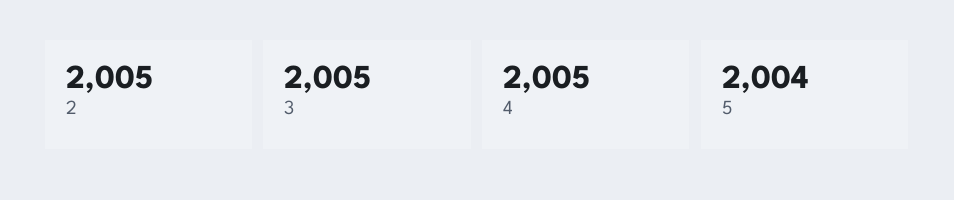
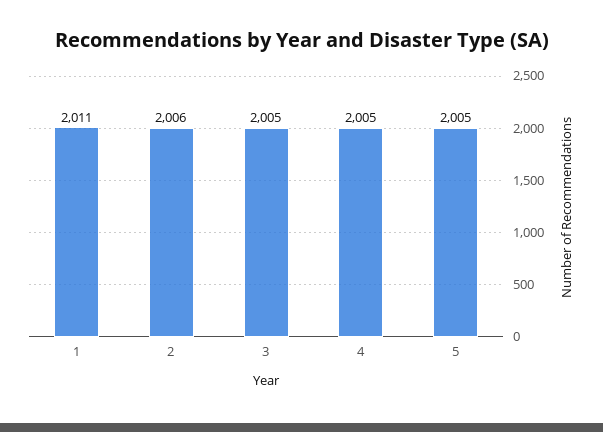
2: 2005 -> 2006
5: 2004 -> 2005
1: none -> 2011

